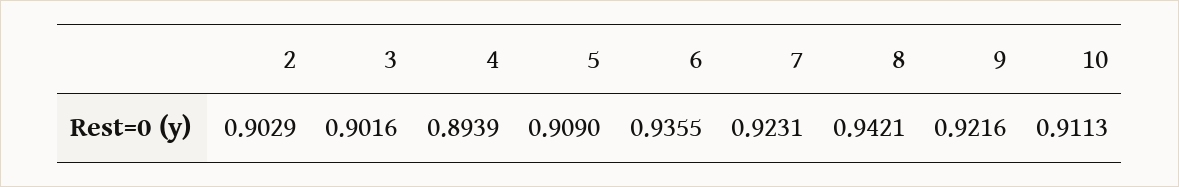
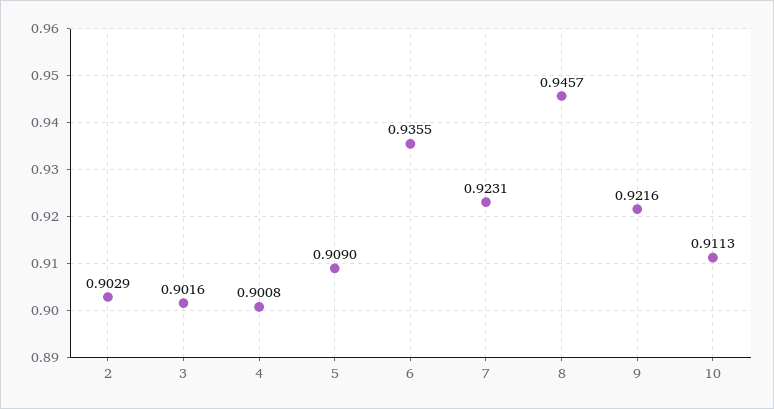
4: 0.8939 -> 0.9008
8: 0.9421 -> 0.9457

